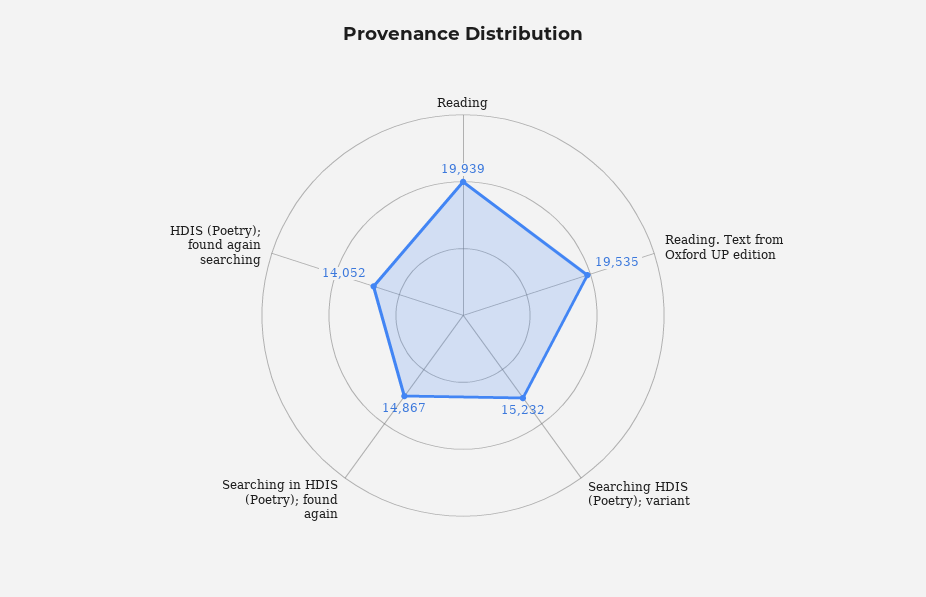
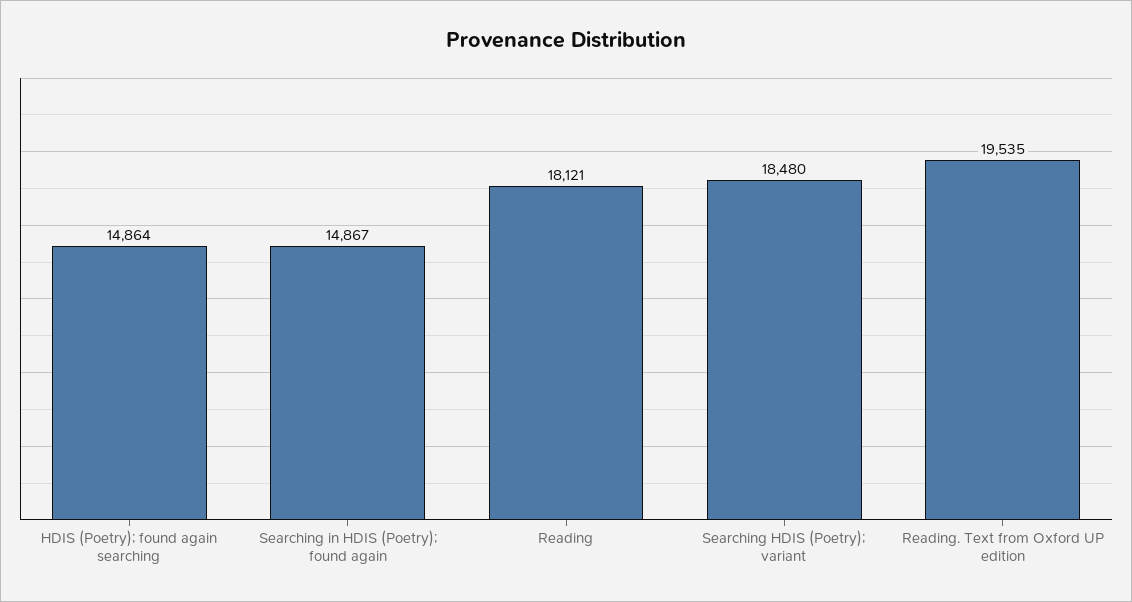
Reading: 19939 -> 18121
Searching HDIS (Poetry); variant: 15232 -> 18480
HDIS (Poetry); found again searching: 14052 -> 14864

